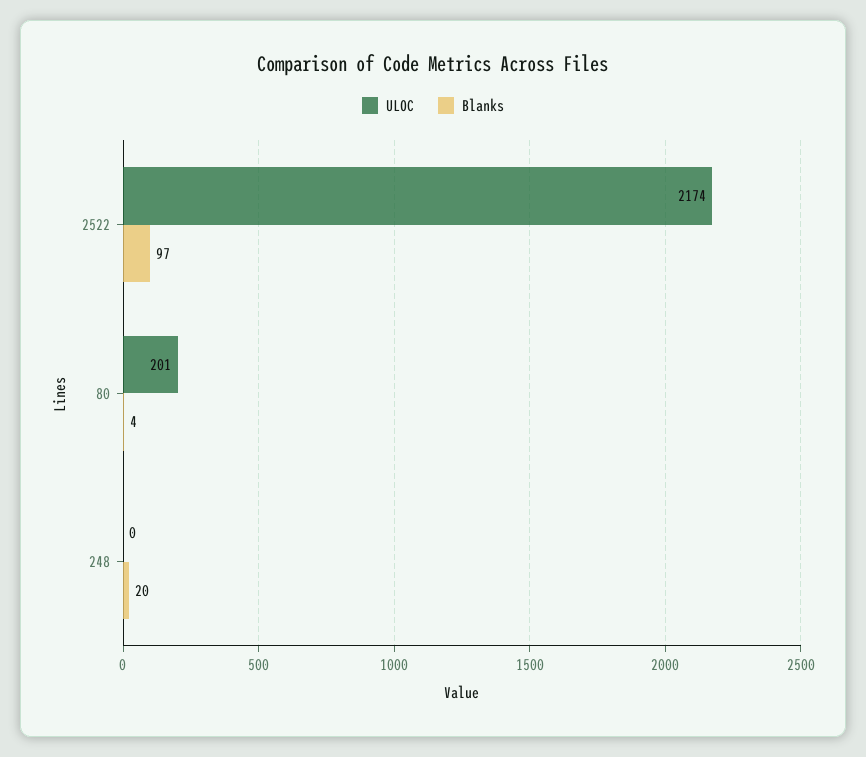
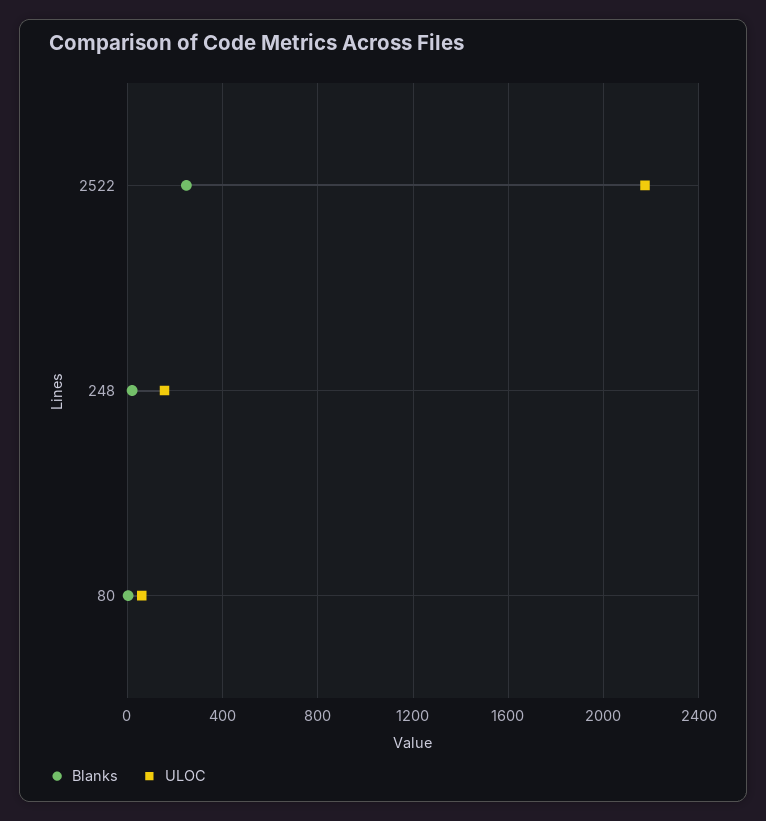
Blanks, 2522: 97 -> 250
ULOC, 80: 201 -> 50
ULOC, 248: 0 -> 150

